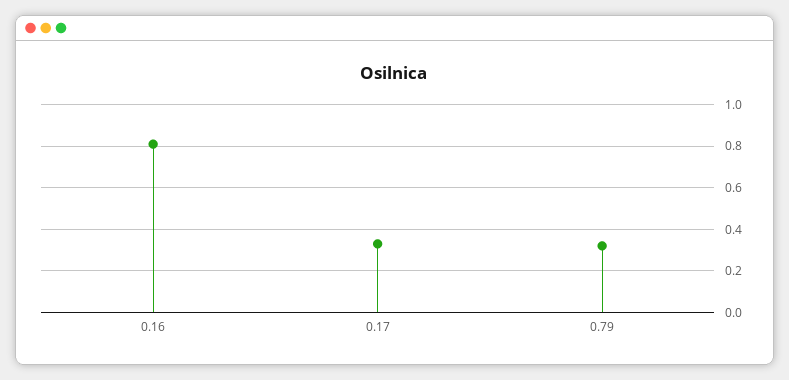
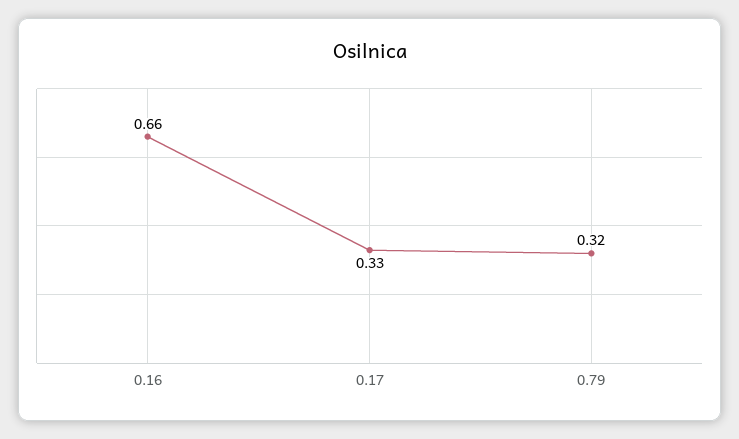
0.16: 0.8 -> 0.66

